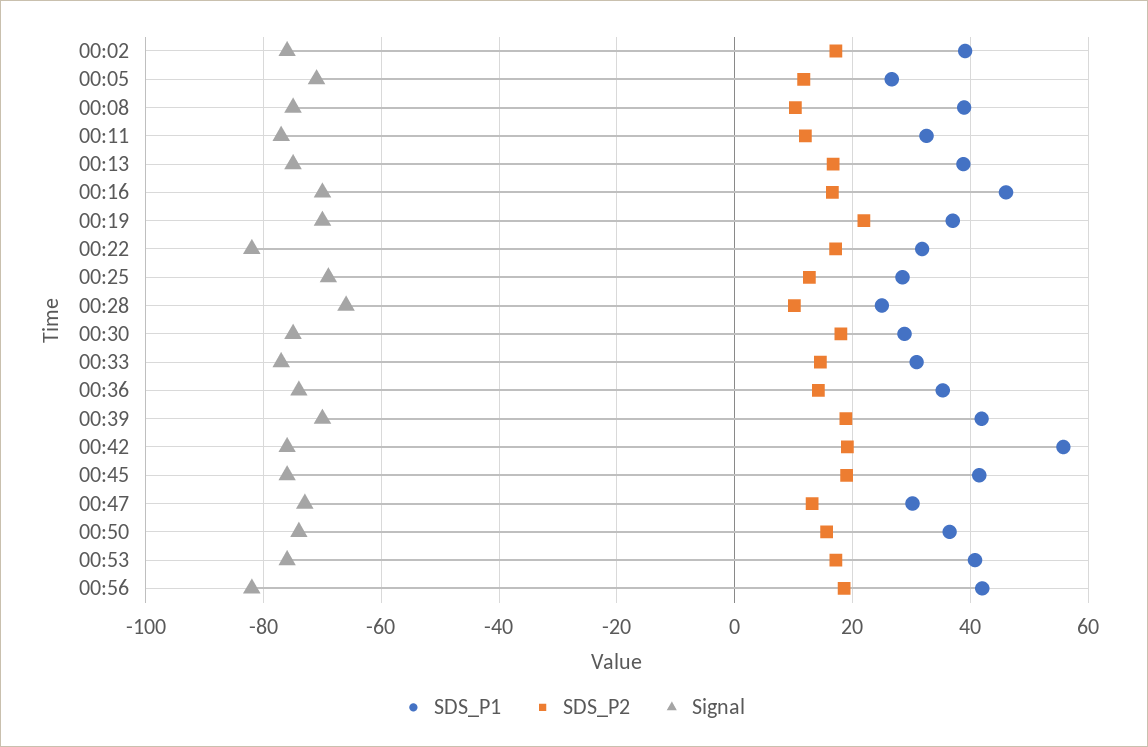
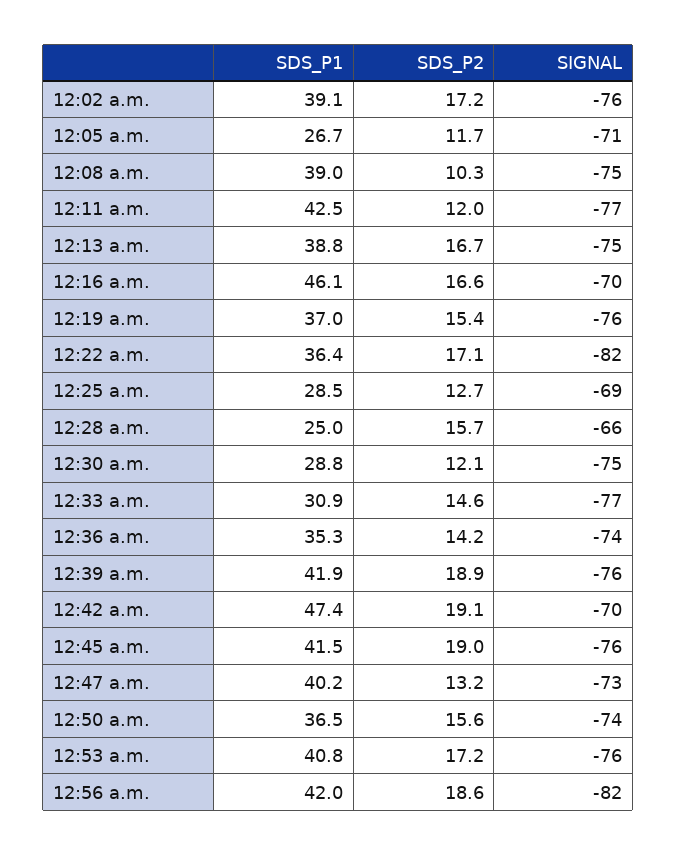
SDS_P1, 00:11: 32 -> 42.5
SDS_P2, 00:19: 22 -> 15.4
Signal, 00:19: -70 -> -76
SDS_P1, 00:22: 32 -> 36.4
SDS_P2, 00:28: 10 -> 15.7
SDS_P2, 00:30: 18 -> 12.1
Signal, 00:39: -70 -> -76
SDS_P1, 00:42: 56 -> 47.4
Signal, 00:42: -76 -> -70
SDS_P1, 00:47: 30 -> 40.2

